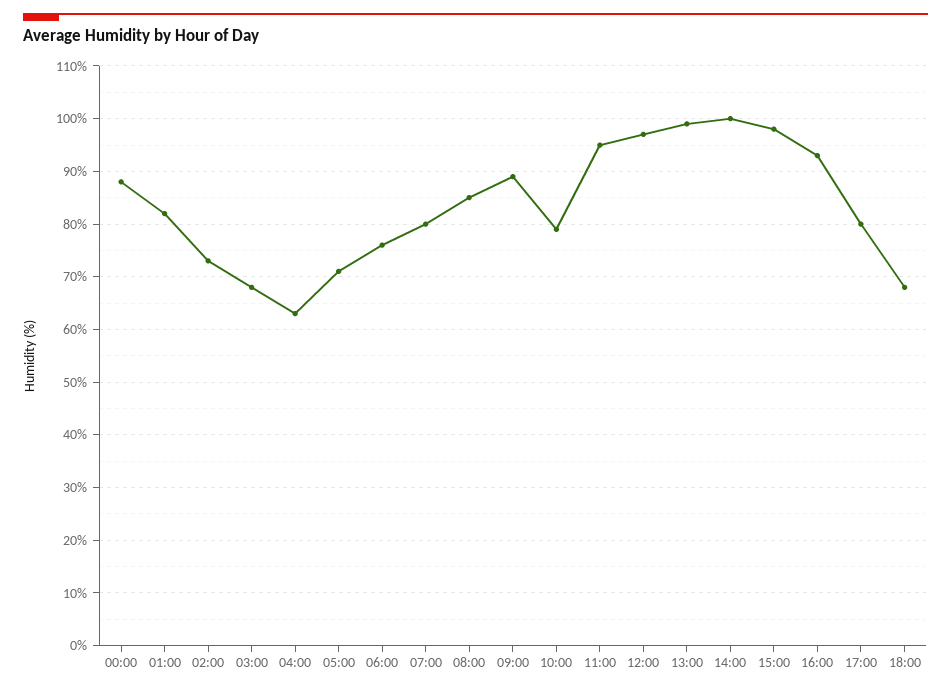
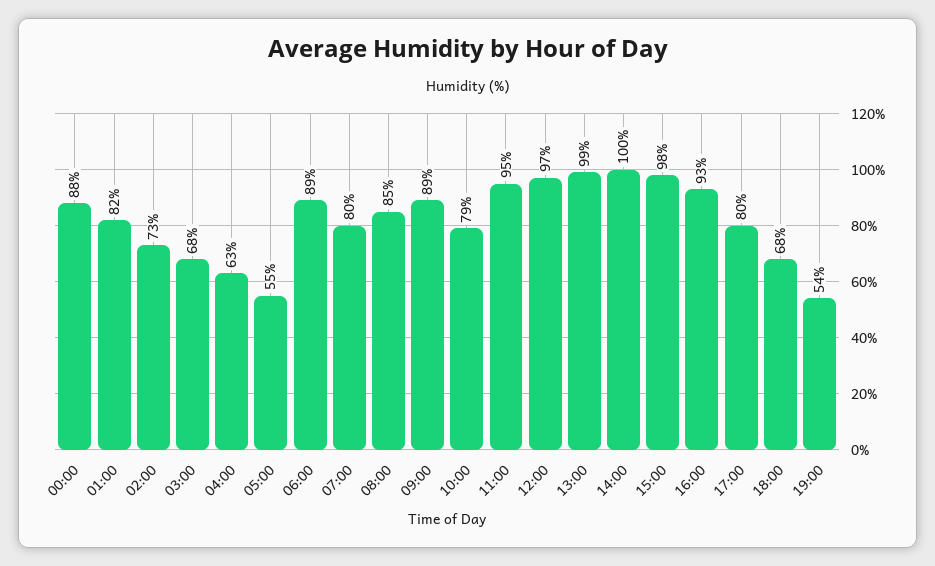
05:00: 70 -> 55
06:00: 75 -> 89
19:00: none -> 54

